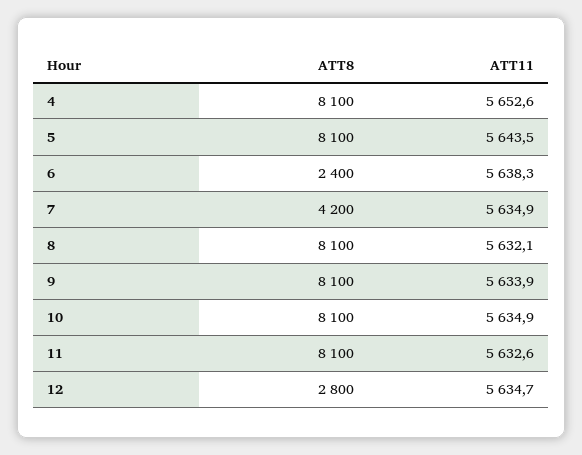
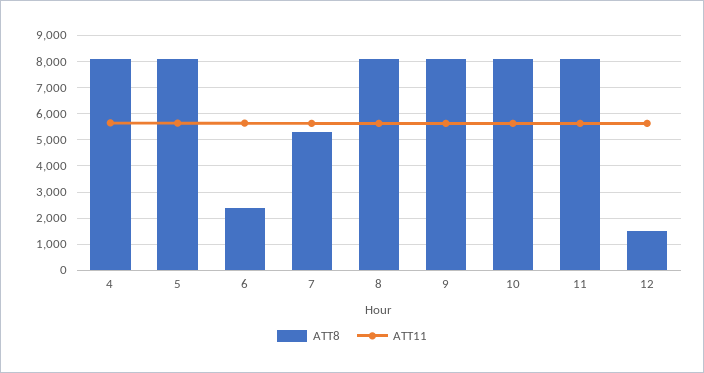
ATT8, 7: 4200 -> 5250
ATT8, 12: 2800 -> 1500

